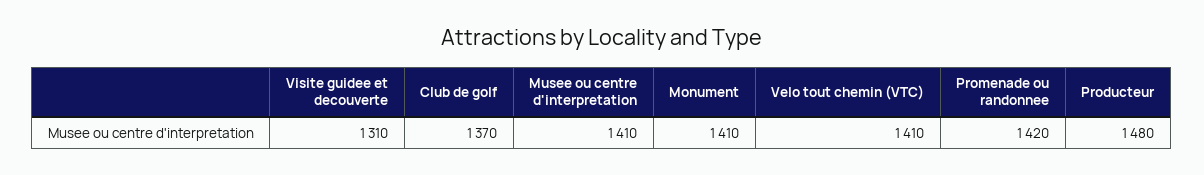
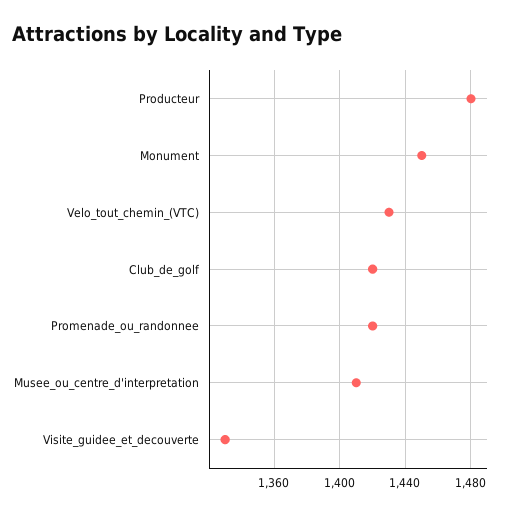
Visite guidee et decouverte: 1310 -> 1330
Club de golf: 1370 -> 1420
Monument: 1410 -> 1450
Velo tout chemin (VTC): 1410 -> 1430

